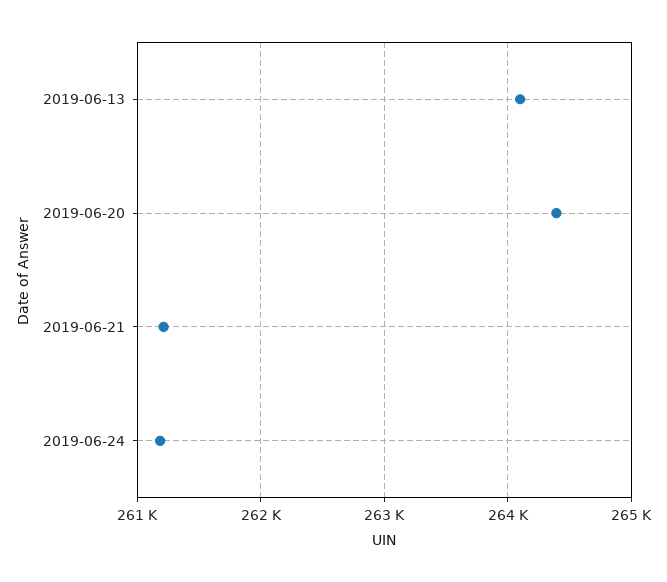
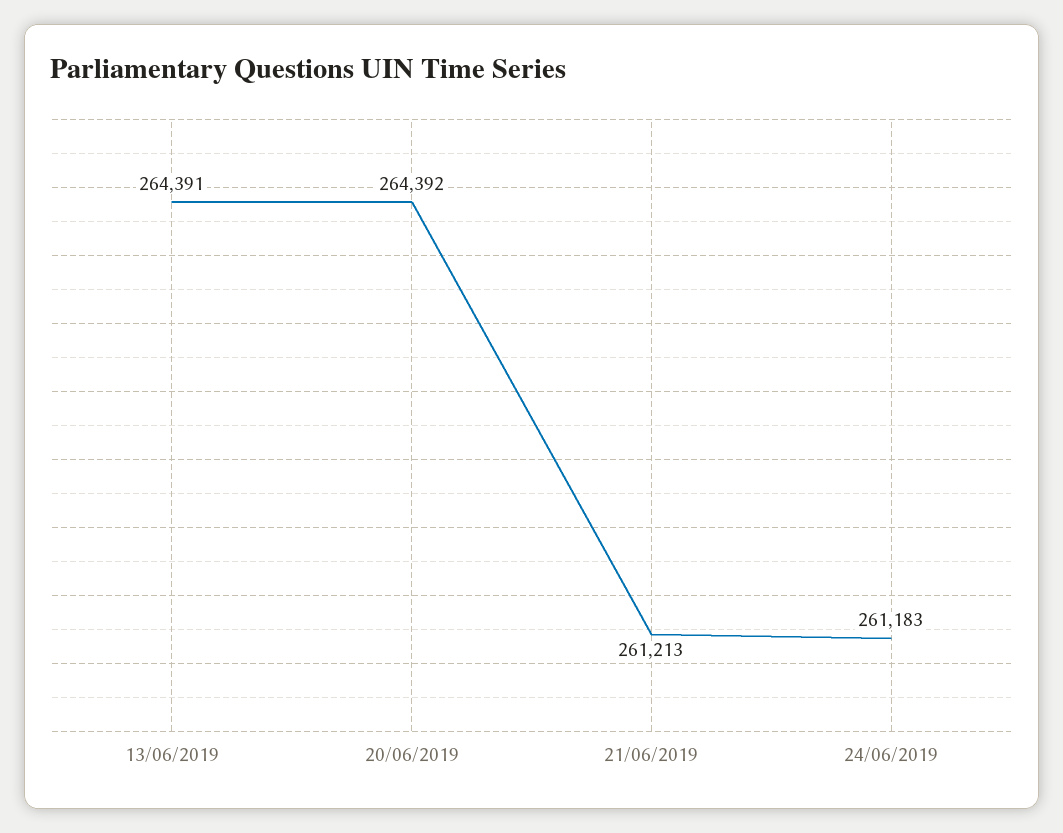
2019-06-13: 264100 -> 264391

